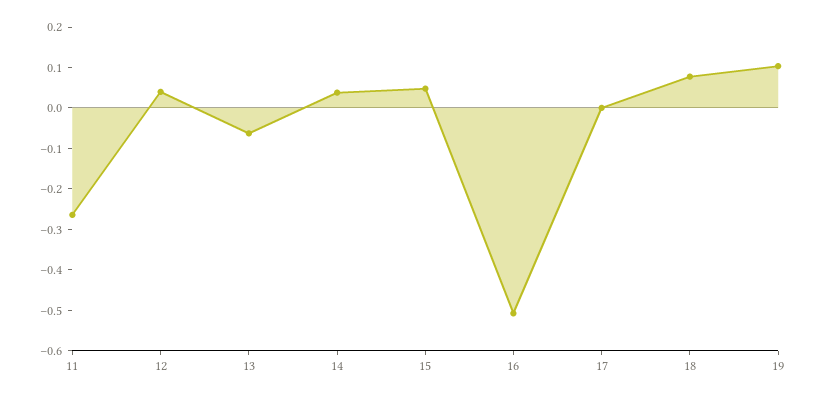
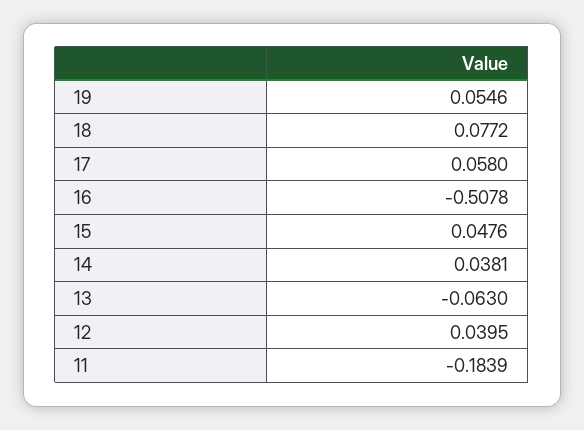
11: -0.26 -> -0.1839
17: 0 -> 0.058
19: 0.1 -> 0.0546

